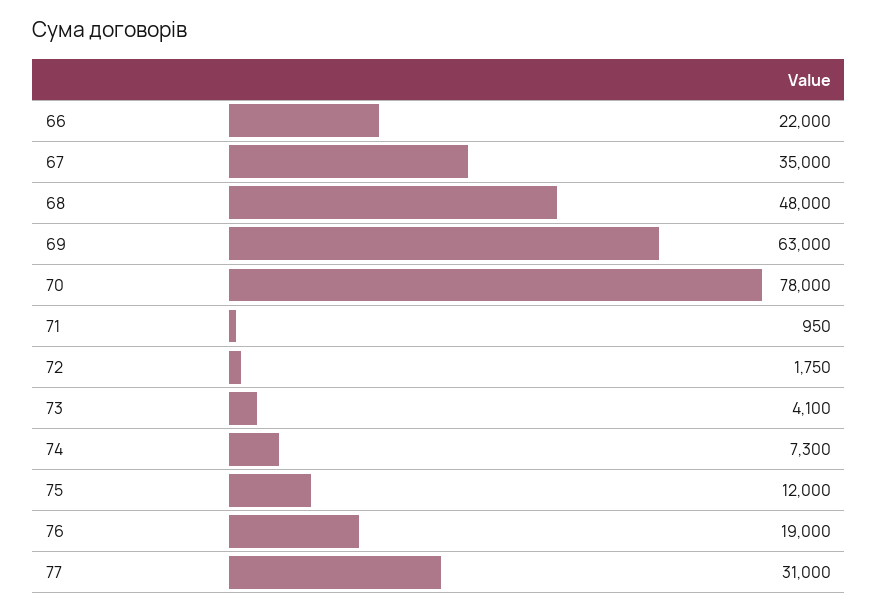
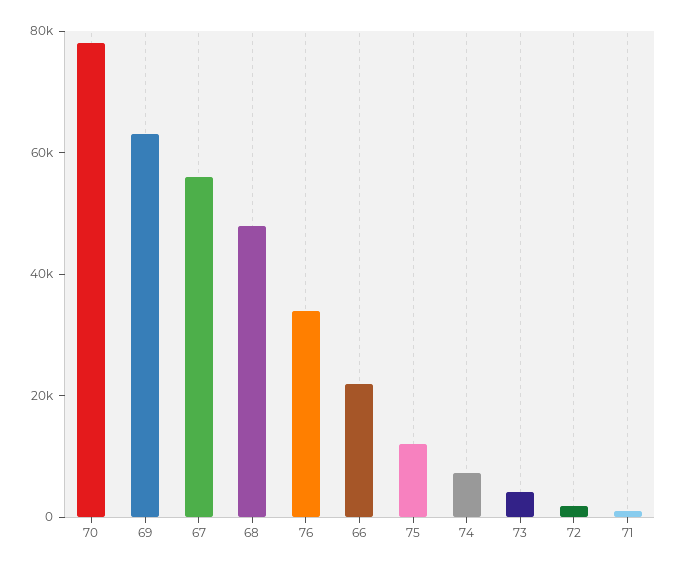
67: 35000 -> 55000
76: 19000 -> 35000
77: 31000 -> none

